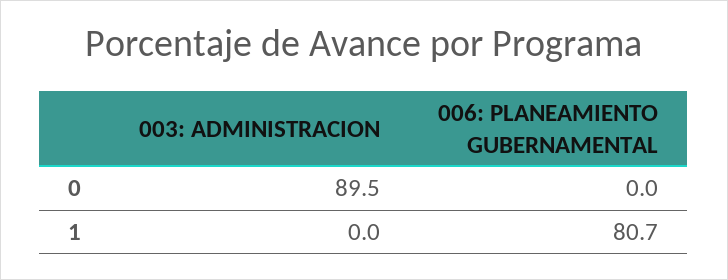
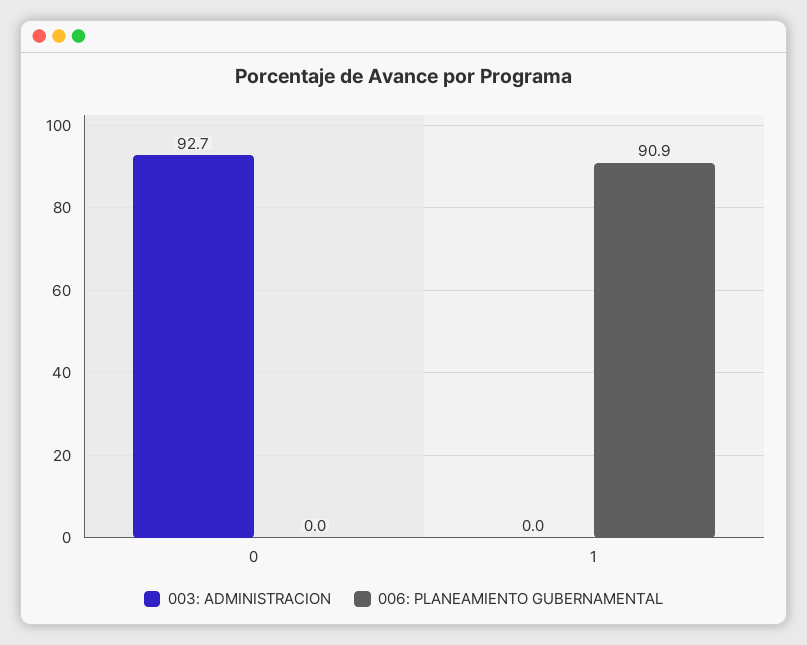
003: ADMINISTRACION, 0: 89.5 -> 92.7
006: PLANEAMIENTO GUBERNAMENTAL, 1: 80.7 -> 90.9

